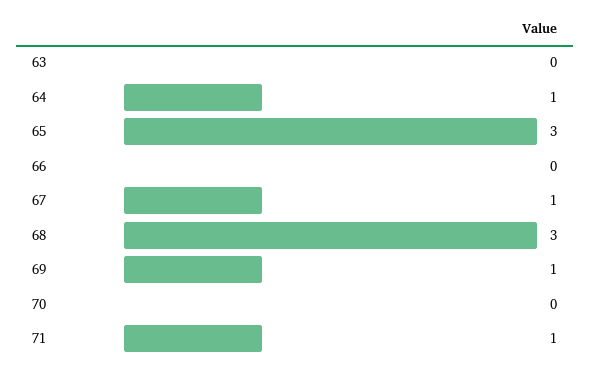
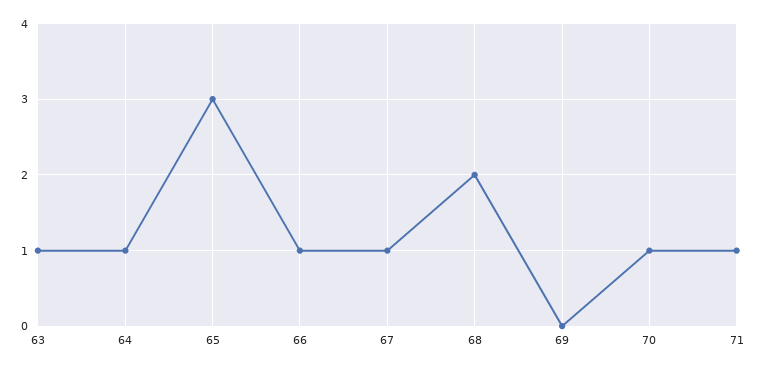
63: 0 -> 1
66: 0 -> 1
68: 3 -> 2
69: 1 -> 0
70: 0 -> 1

